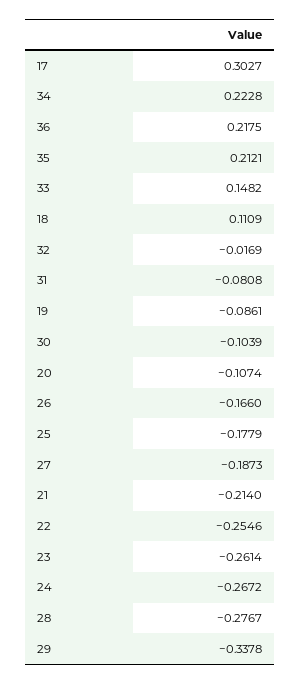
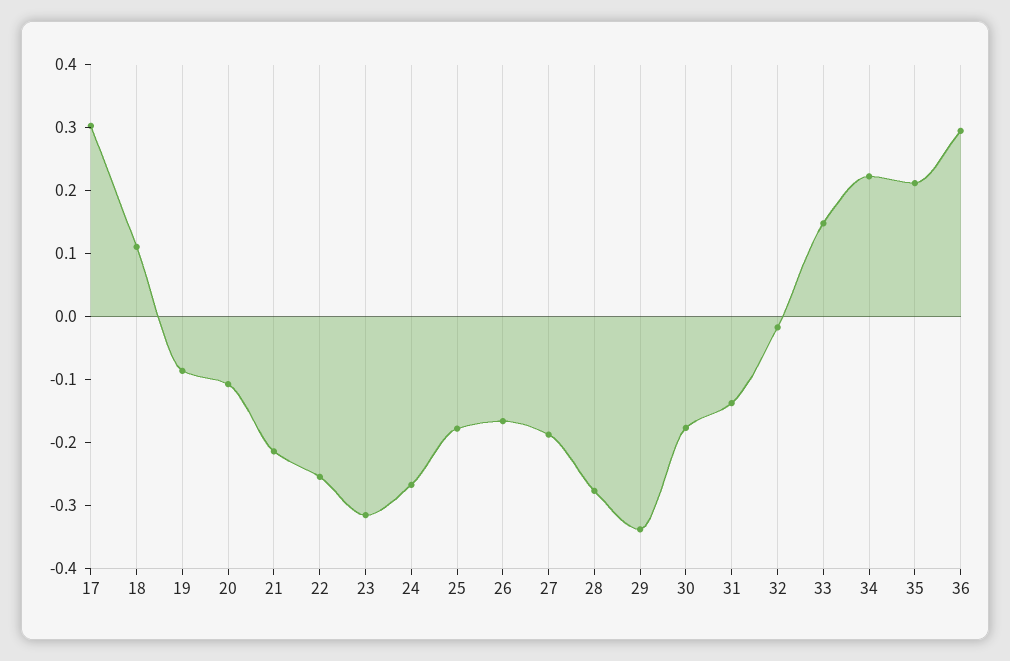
36: 0.2175 -> 0.3
31: -0.0808 -> -0.14
30: -0.1039 -> -0.18
23: -0.2614 -> -0.32

